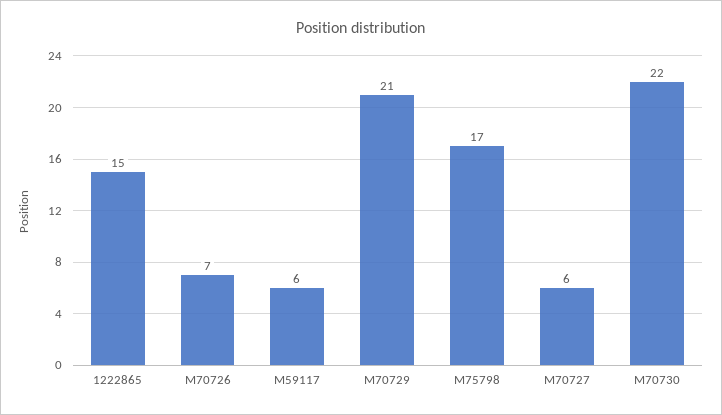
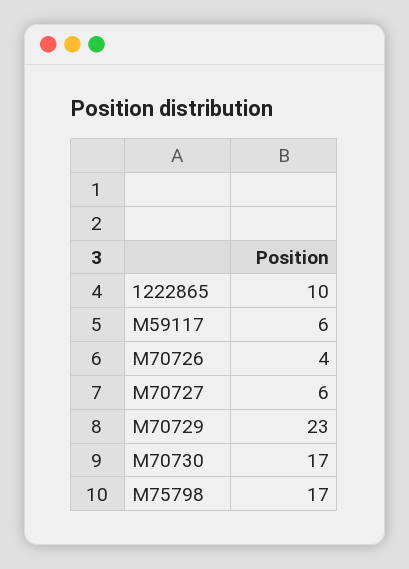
1222865: 15 -> 10
M70726: 7 -> 4
M70729: 21 -> 23
M70730: 22 -> 17

